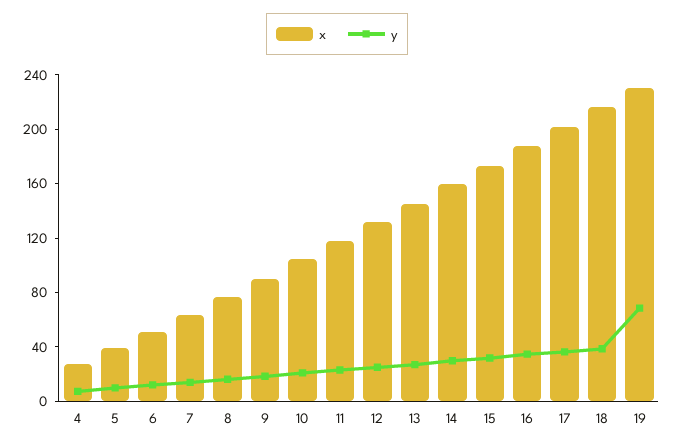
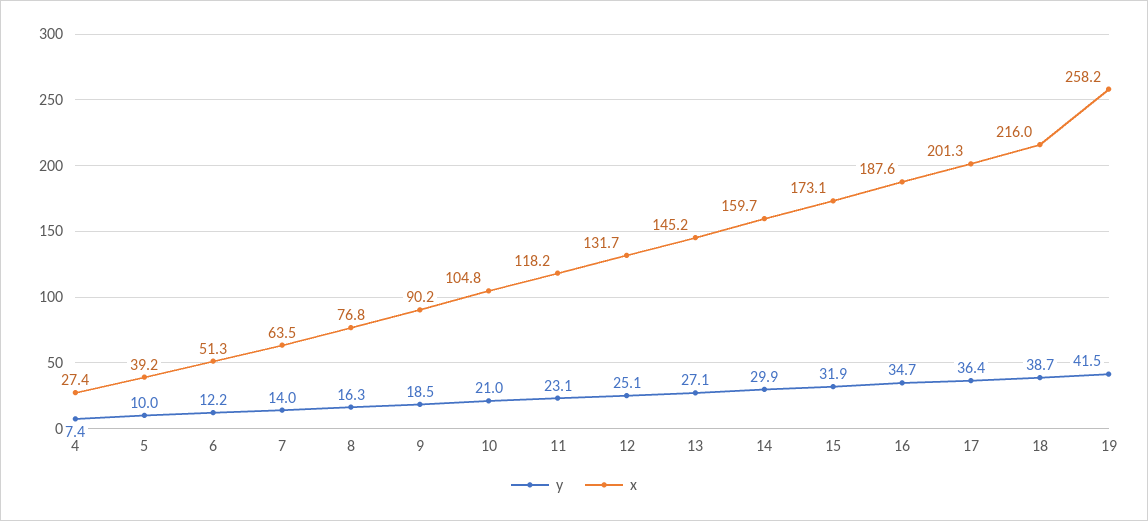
x, 19: 230 -> 258.2
y, 19: 70 -> 41.5

